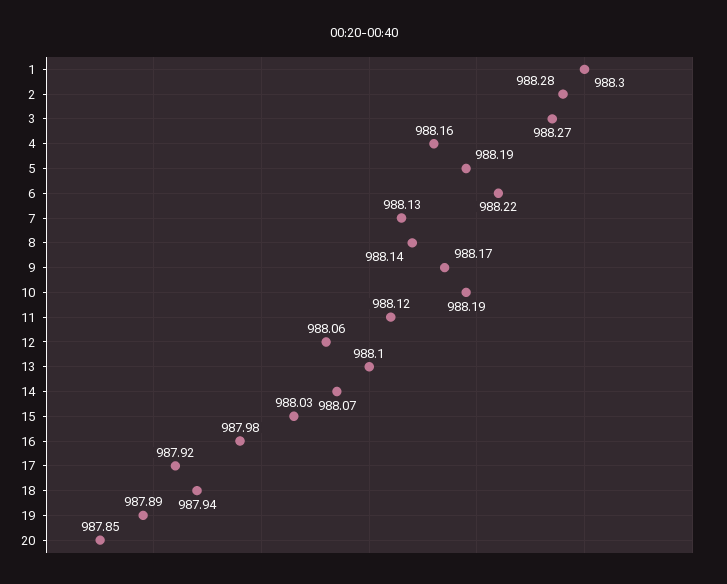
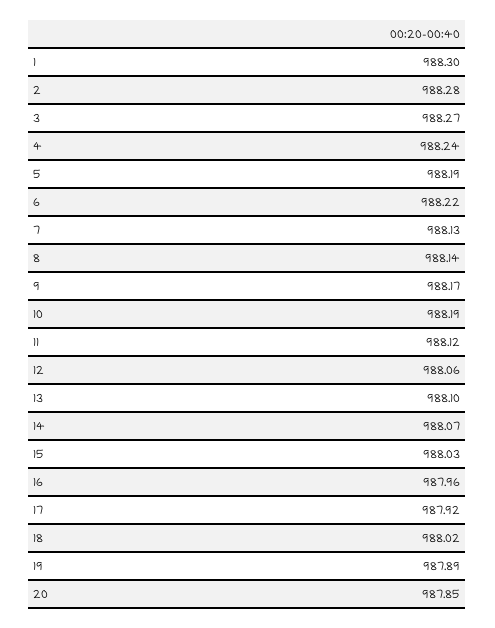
4: 988.16 -> 988.24
16: 987.98 -> 987.96
18: 987.94 -> 988.02

